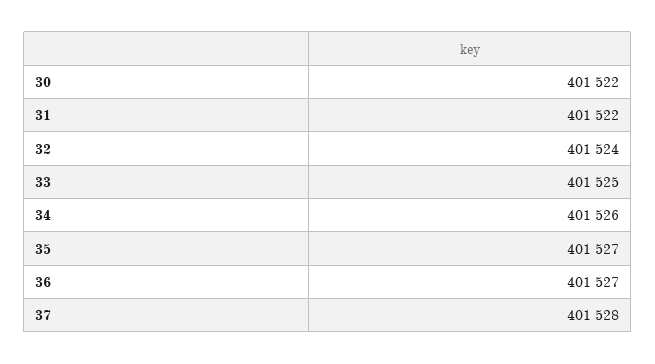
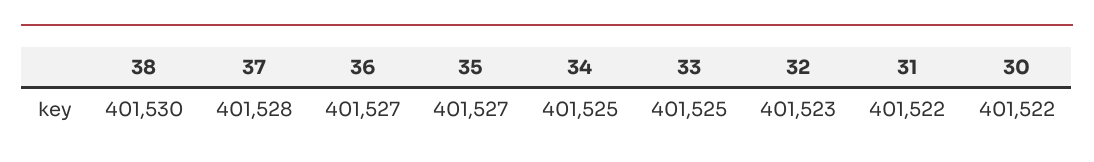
32: 401524 -> 401523
34: 401526 -> 401525
38: none -> 401530

